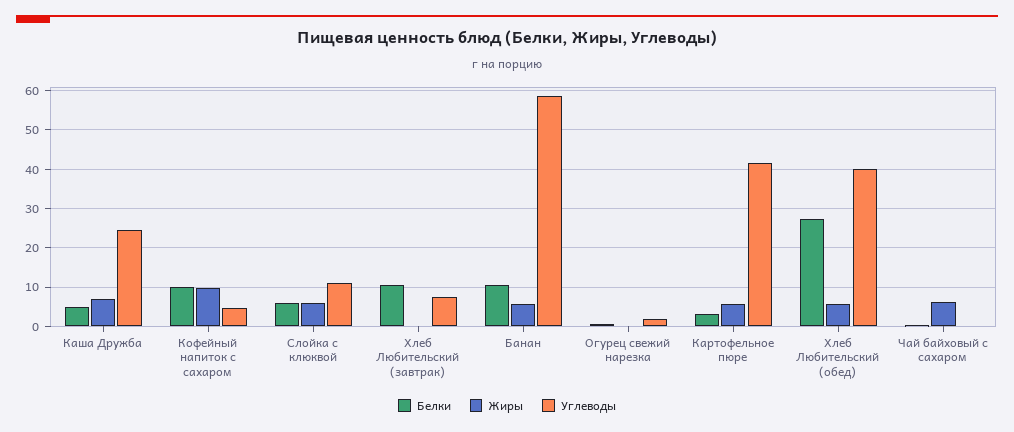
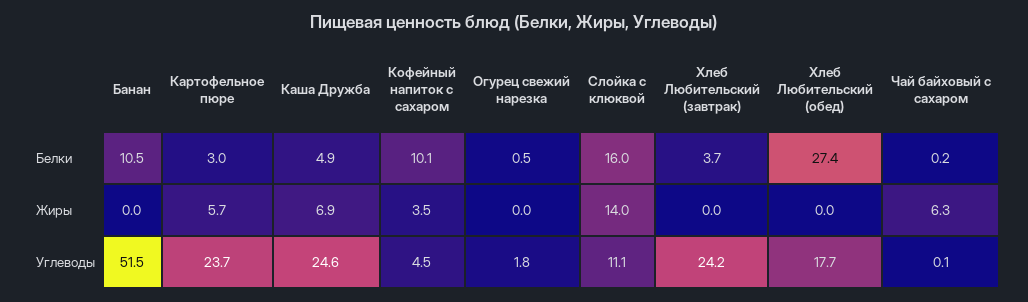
Жиры, Кофейный напиток с сахаром: 10 -> 3.5
Белки, Слойка с клюквой: 6 -> 16
Жиры, Слойка с клюквой: 6 -> 14
Белки, Хлеб Любительский (завтрак): 10 -> 3.7
Углеводы, Хлеб Любительский (завтрак): 8 -> 24.2
Жиры, Банан: 6 -> 0
Углеводы, Банан: 58 -> 51.5
Углеводы, Картофельное пюре: 42 -> 23.7
Жиры, Хлеб Любительский (обед): 6 -> 0
Углеводы, Хлеб Любительский (обед): 40 -> 17.7

